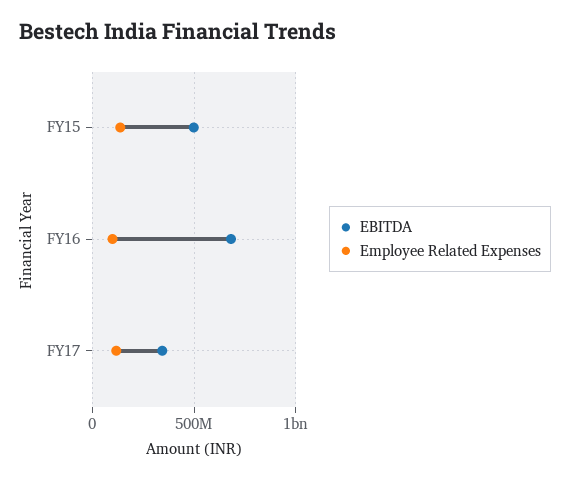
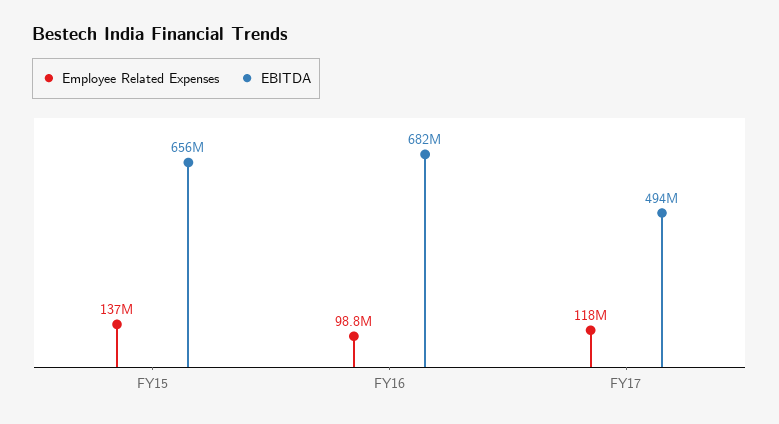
EBITDA, FY15: 500000000 -> 656000000
EBITDA, FY17: 350000000 -> 494000000

